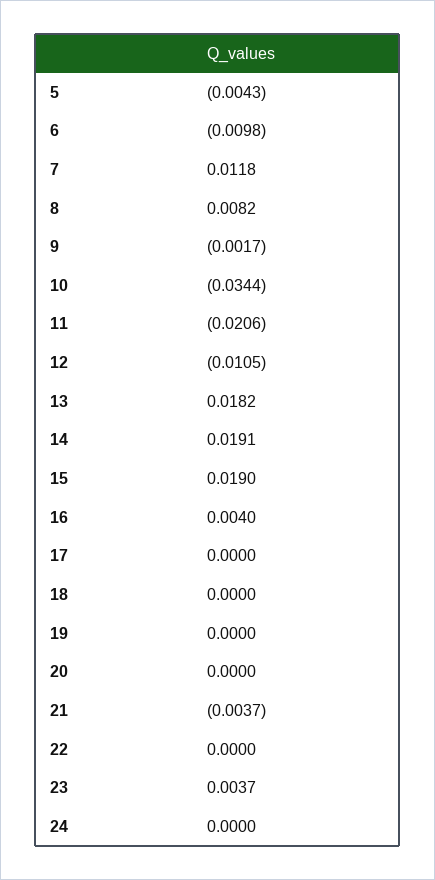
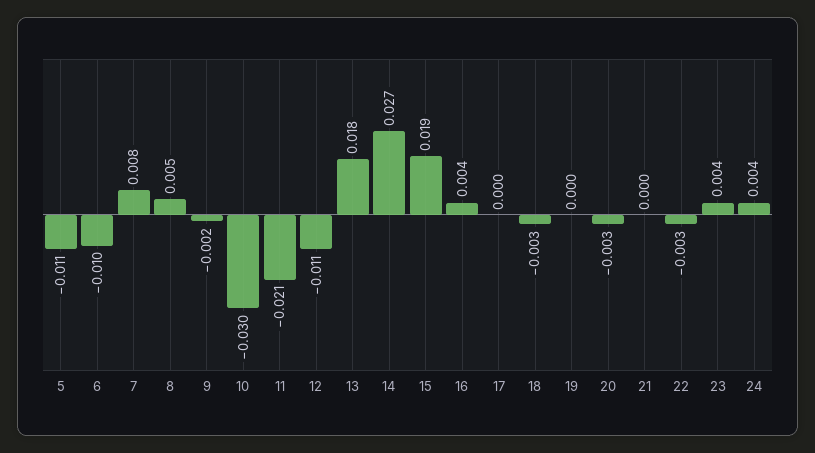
5: -0.0043 -> -0.011
7: 0.0118 -> 0.008
8: 0.0082 -> 0.005
10: -0.0344 -> -0.03
14: 0.0191 -> 0.027
18: 0 -> -0.003
20: 0 -> -0.003
21: -0.0037 -> 0
22: 0 -> -0.003
24: 0 -> 0.004

